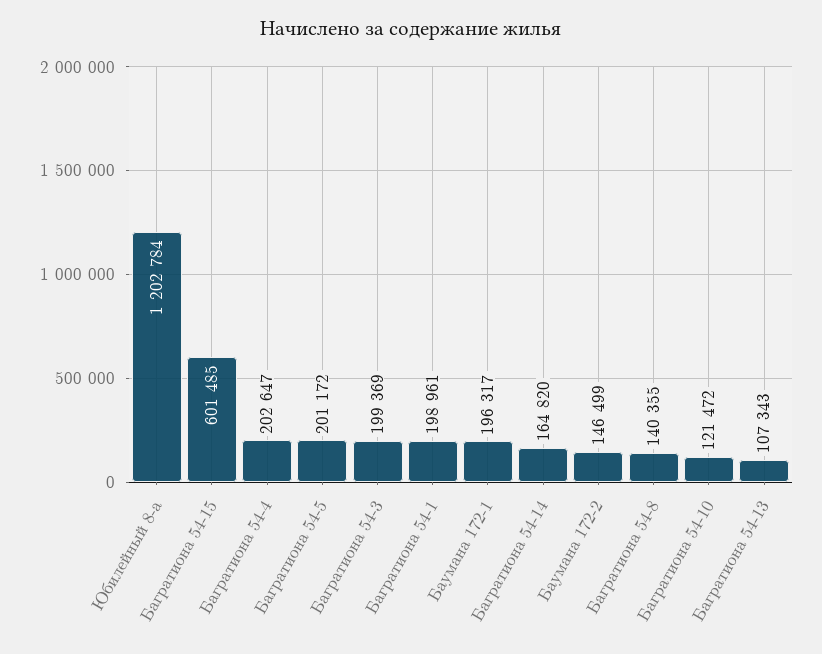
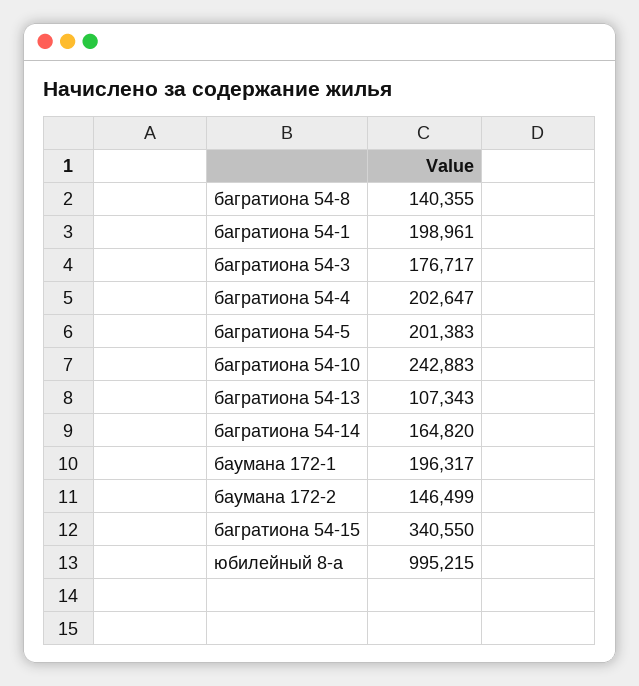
Юбилейный 8-а: 1202784 -> 995215
Багратиона 54-15: 601485 -> 340550
Багратиона 54-5: 201172 -> 201383
Багратиона 54-3: 199369 -> 176717
Багратиона 54-10: 121472 -> 242883

